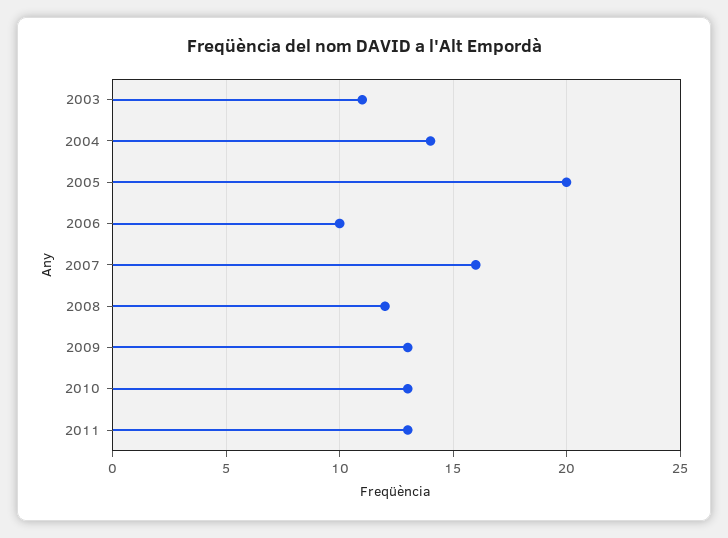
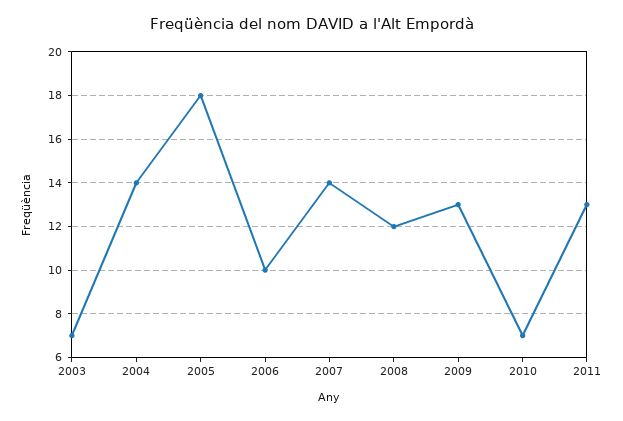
2003: 11 -> 7
2005: 20 -> 18
2007: 16 -> 14
2010: 13 -> 7

